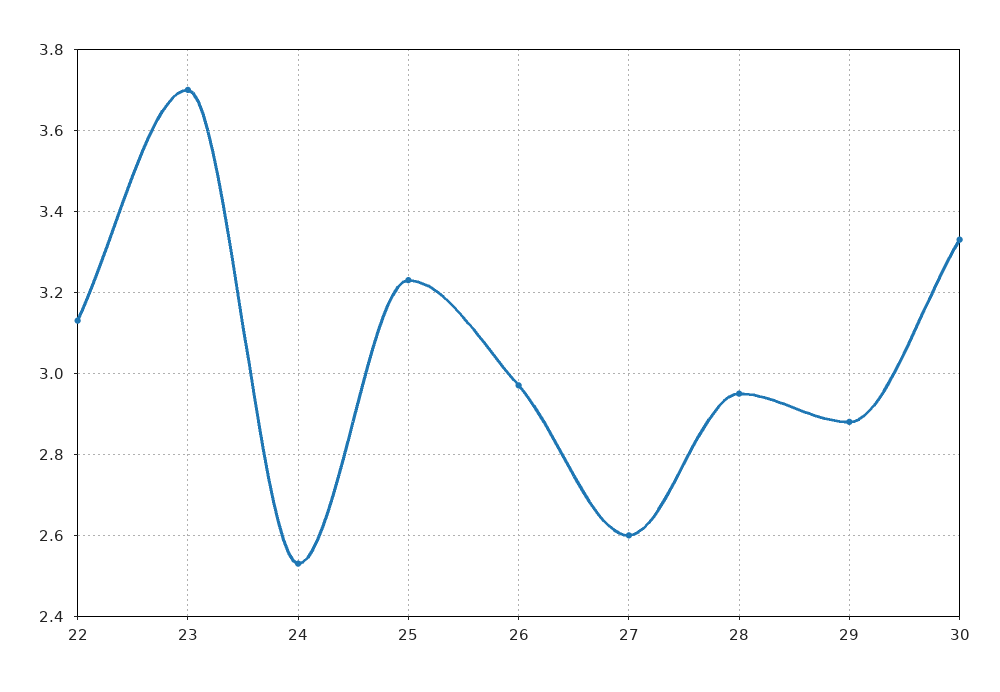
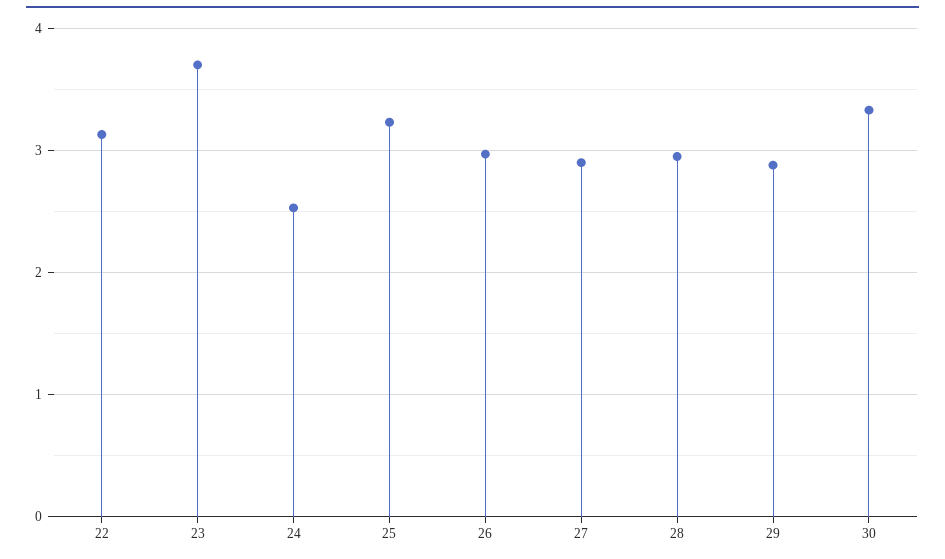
27: 2.6 -> 2.9

